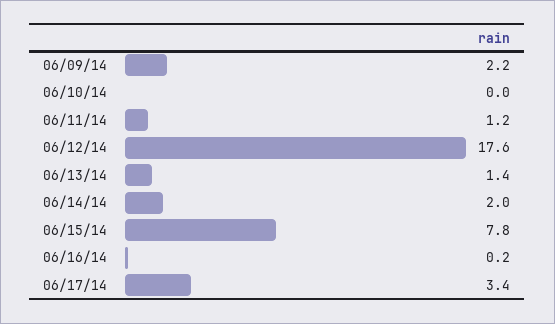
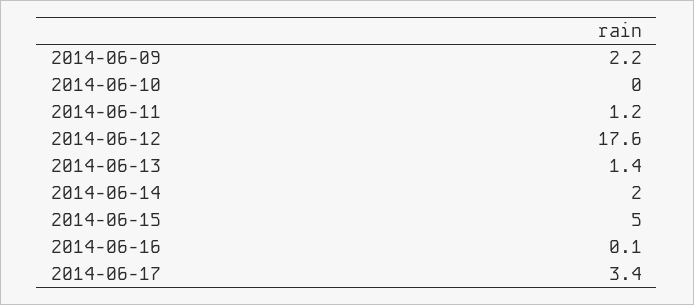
06/15/14: 7.8 -> 5
06/16/14: 0.2 -> 0.1

